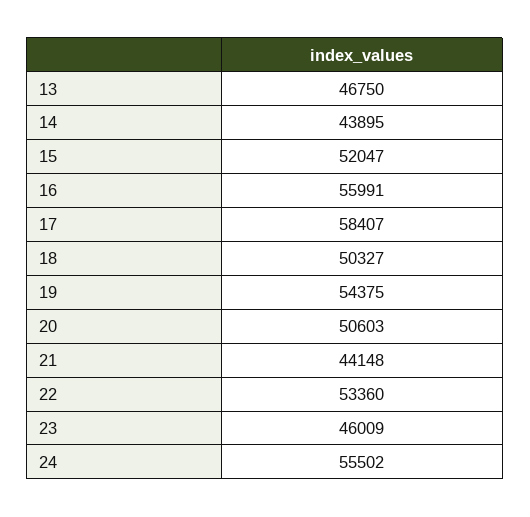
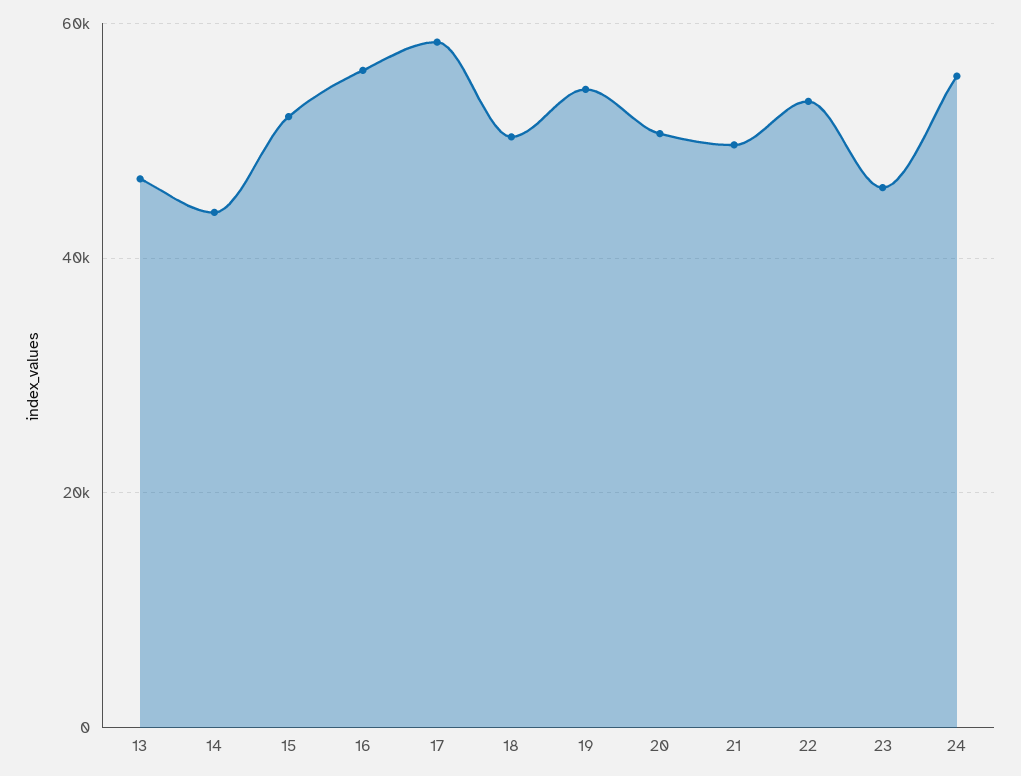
21: 44148 -> 50000

